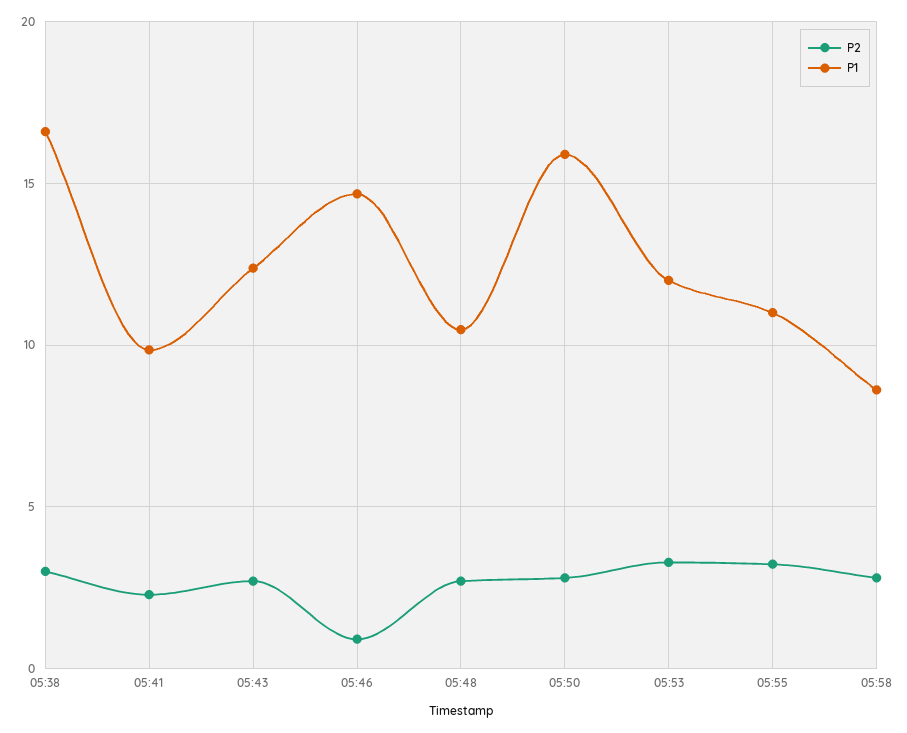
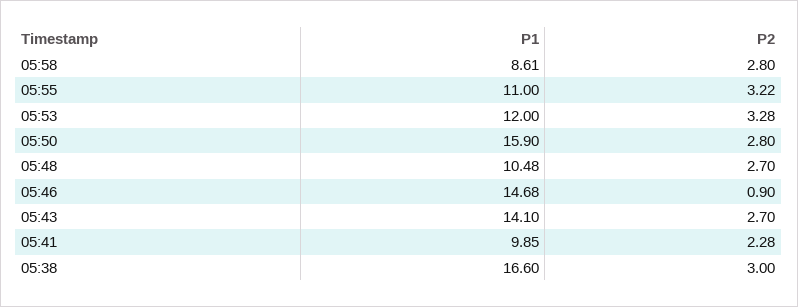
P1, 05:43: 12.5 -> 14.1

